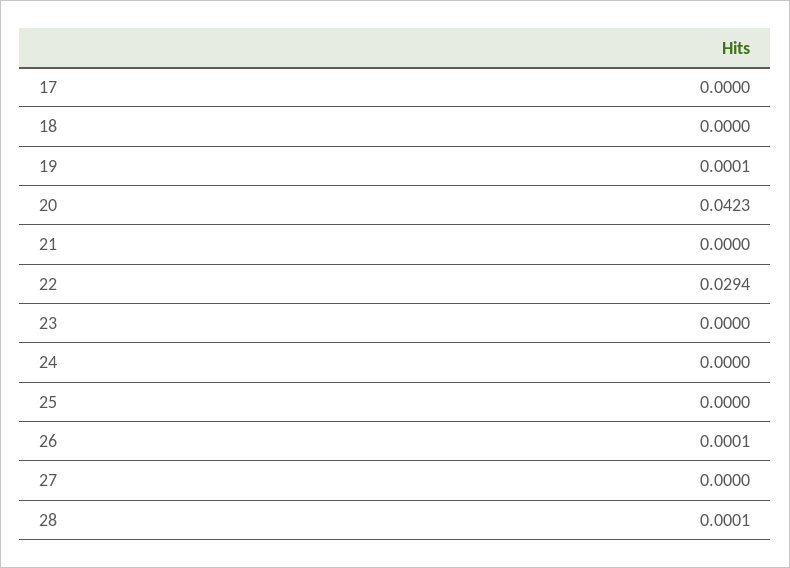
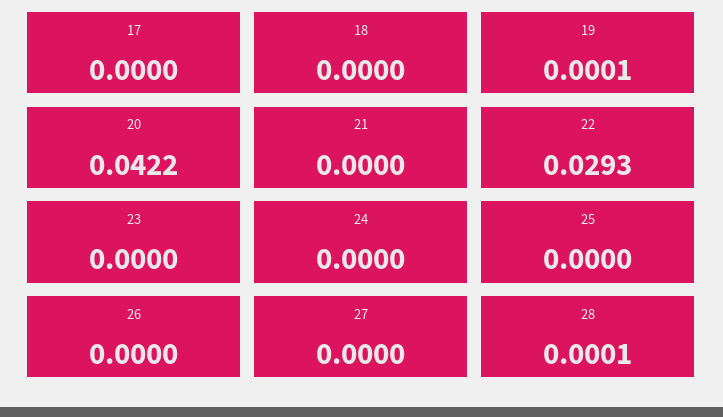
20: 0.0423 -> 0.0422
22: 0.0294 -> 0.0293
26: 0.0001 -> 0

